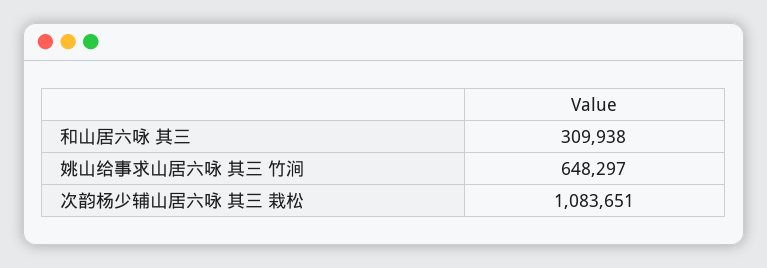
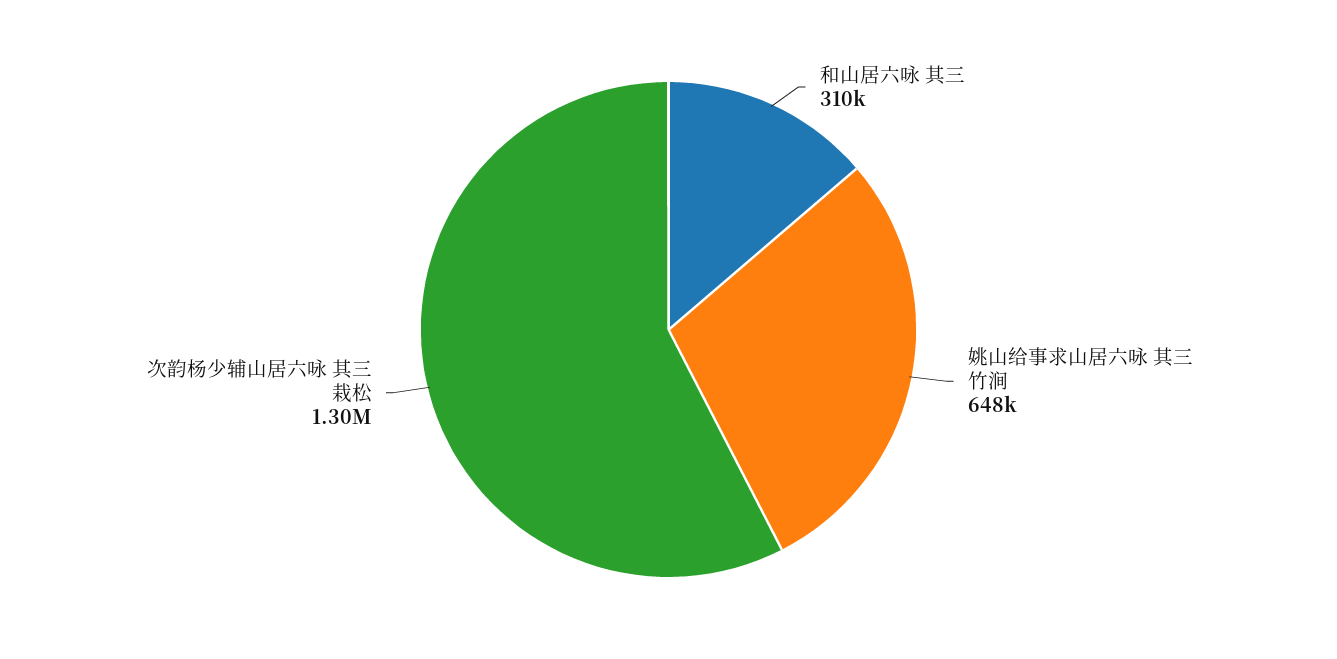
次韵杨少辅山居六咏 其三 栽松: 1083651 -> 1300000

